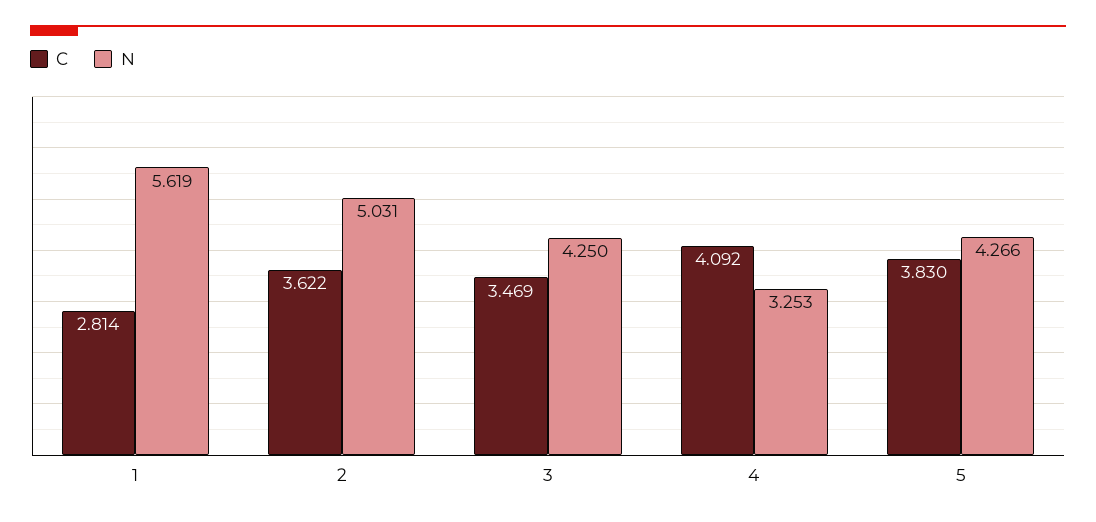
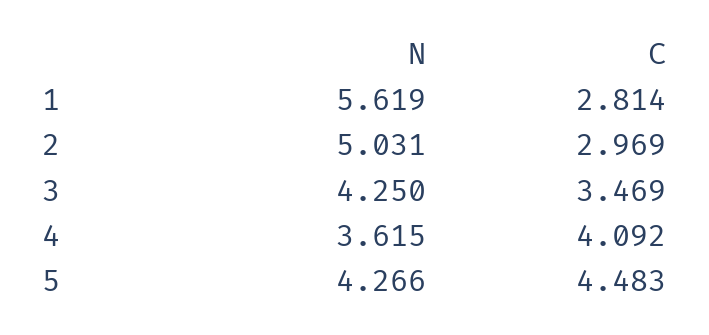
C, 2: 3.622 -> 2.969
N, 4: 3.253 -> 3.615
C, 5: 3.83 -> 4.483

